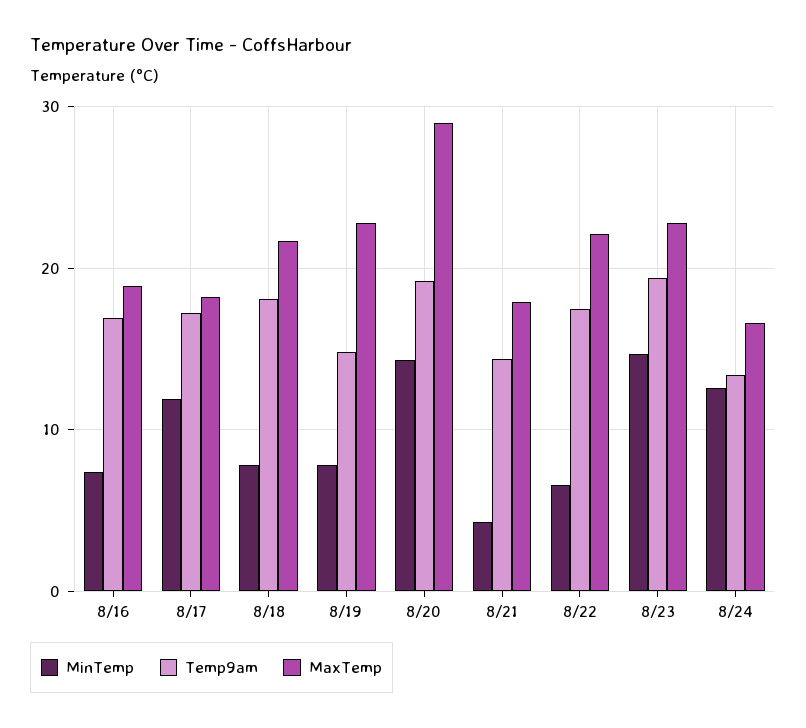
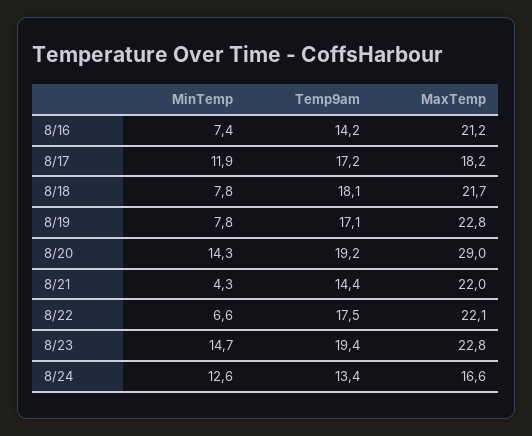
Temp9am, 8/16: 17 -> 14.2
MaxTemp, 8/16: 19 -> 21.2
Temp9am, 8/19: 15 -> 17.1
MaxTemp, 8/21: 18 -> 22

